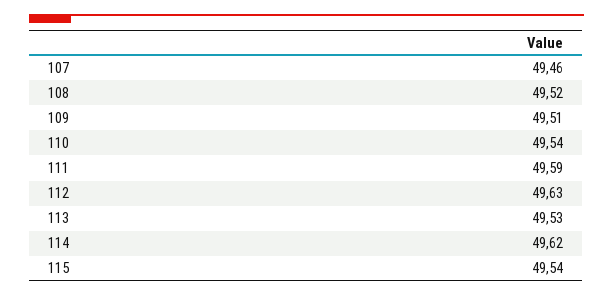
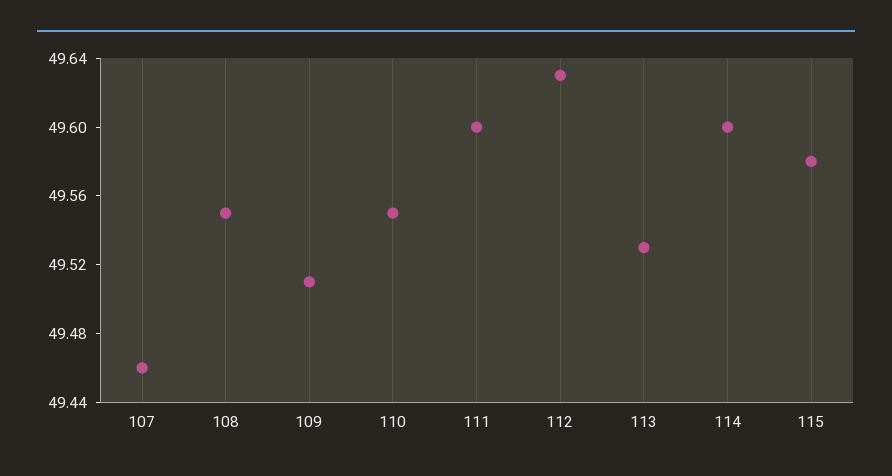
108: 49.52 -> 49.55
110: 49.54 -> 49.55
111: 49.59 -> 49.6
114: 49.62 -> 49.6
115: 49.54 -> 49.58

